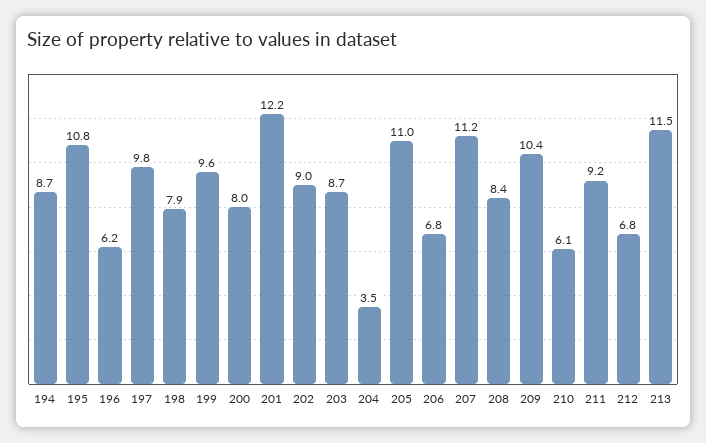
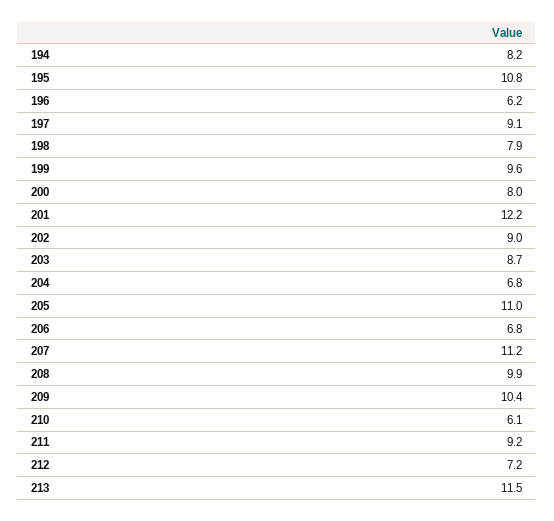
194: 8.7 -> 8.2
197: 9.8 -> 9.1
204: 3.5 -> 6.8
208: 8.4 -> 9.9
212: 6.8 -> 7.2

